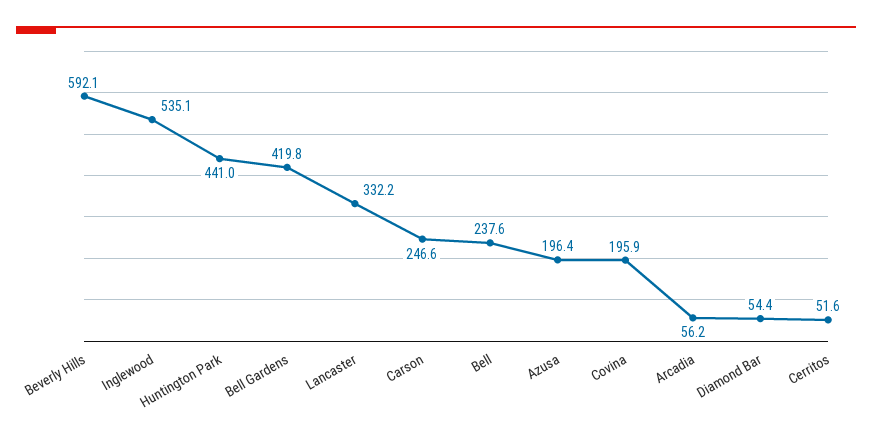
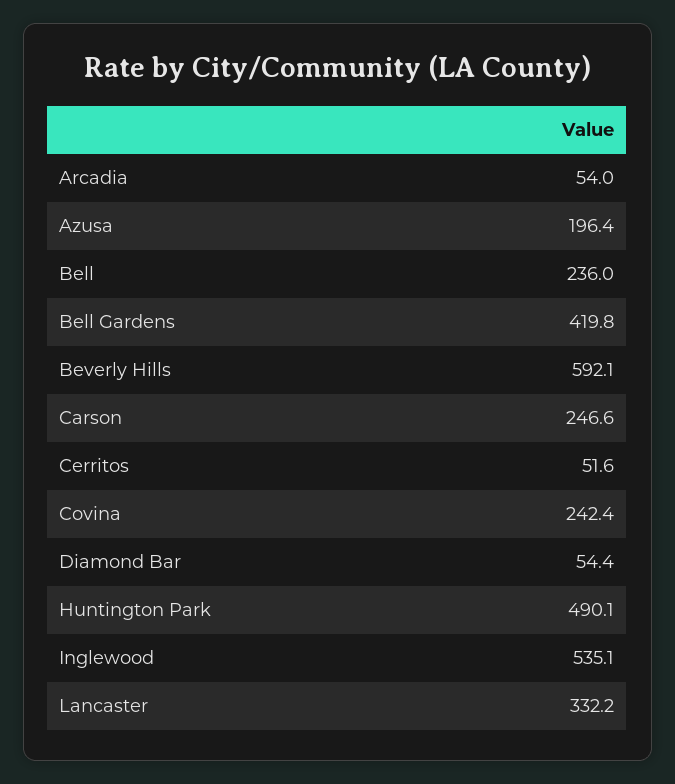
Huntington Park: 441 -> 490.1
Bell: 237.6 -> 236
Covina: 195.9 -> 242.4
Arcadia: 56.2 -> 54

